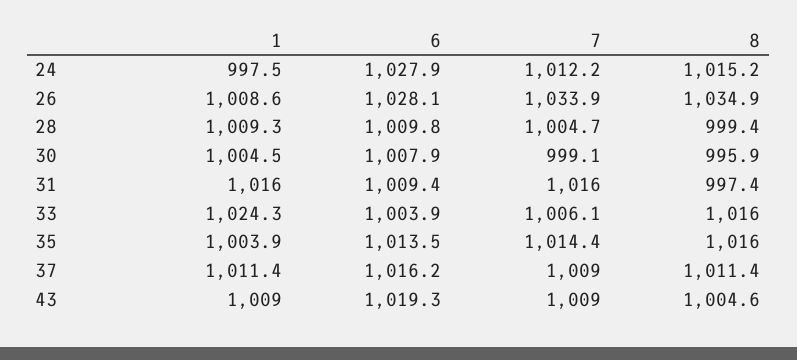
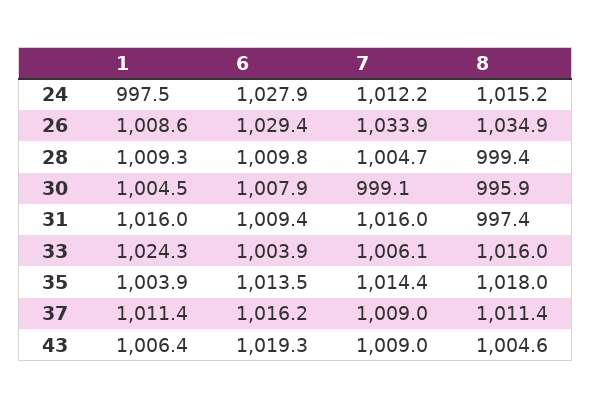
6, 26: 1028.1 -> 1029.4
8, 35: 1016 -> 1018
1, 43: 1009 -> 1006.4

